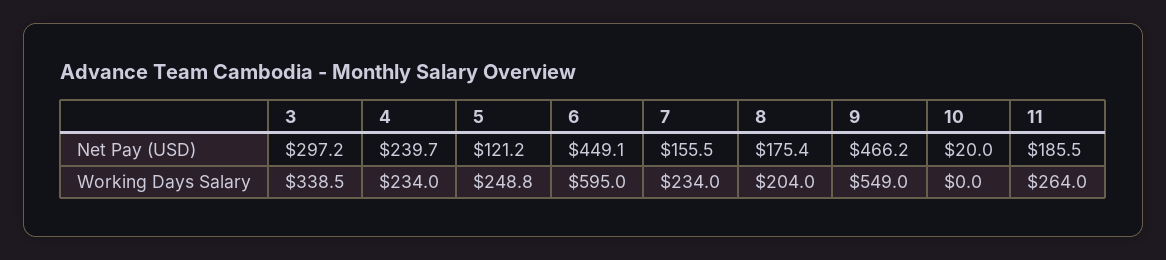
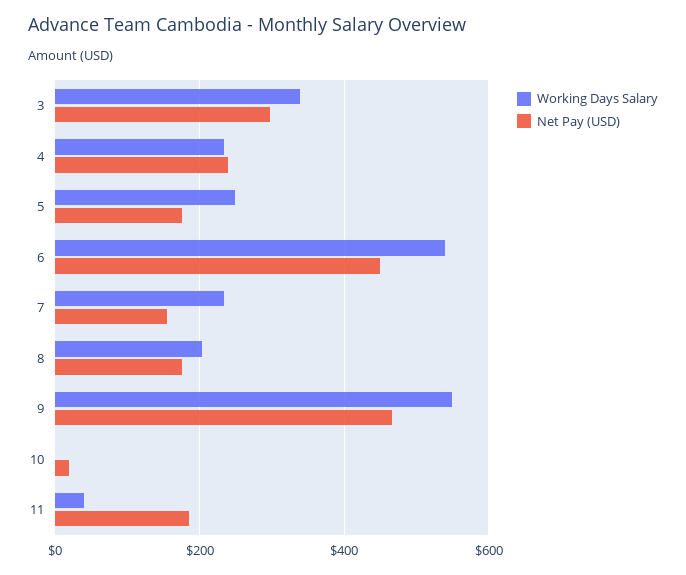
Net Pay (USD), 5: 121.2 -> 180
Working Days Salary, 6: 595 -> 540
Working Days Salary, 11: 264 -> 40

